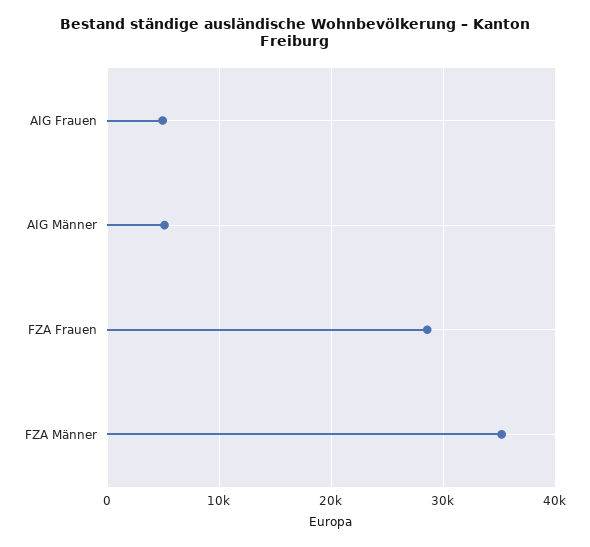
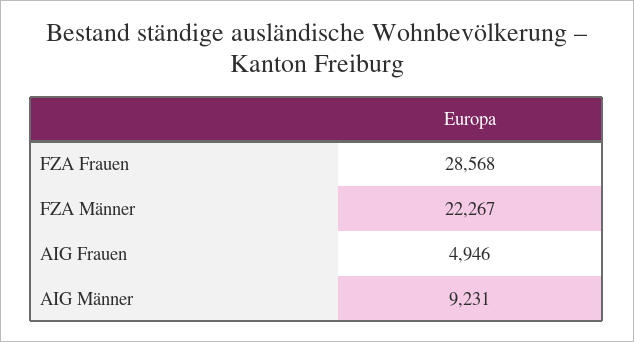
AIG Männer: 5000 -> 9231
FZA Männer: 35000 -> 22267

